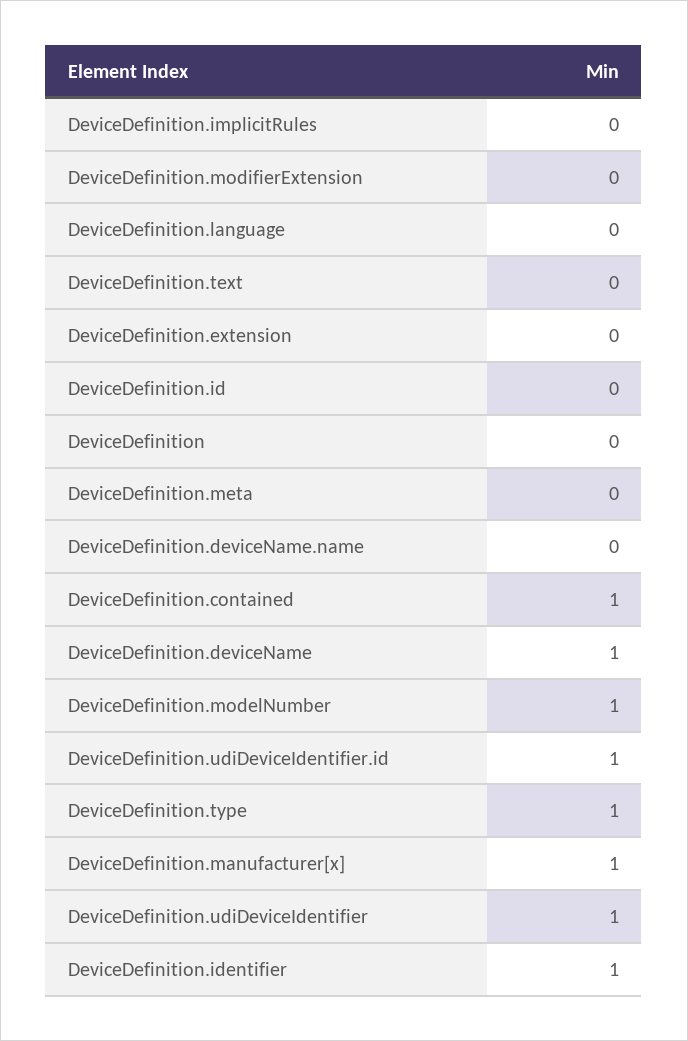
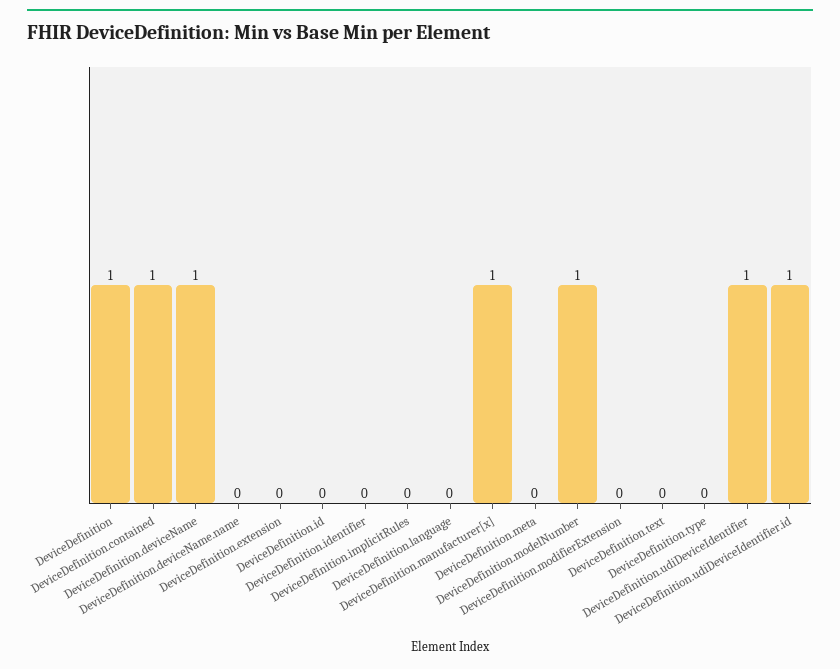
DeviceDefinition: 0 -> 1
DeviceDefinition.type: 1 -> 0
DeviceDefinition.identifier: 1 -> 0

